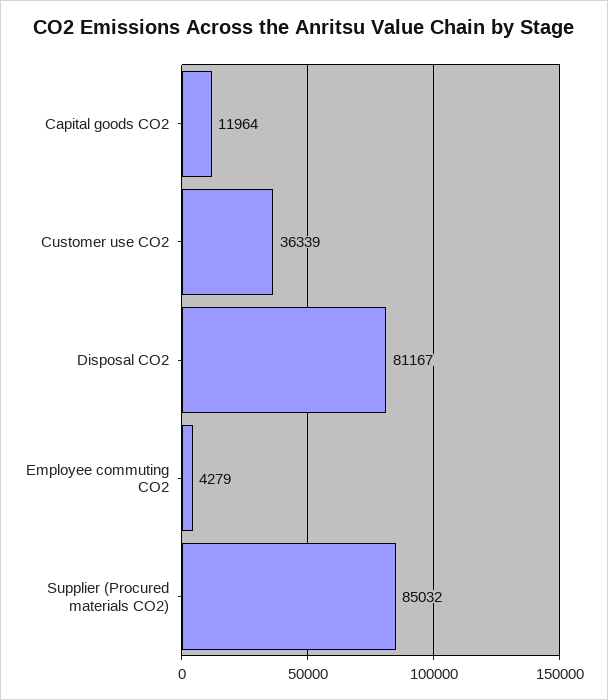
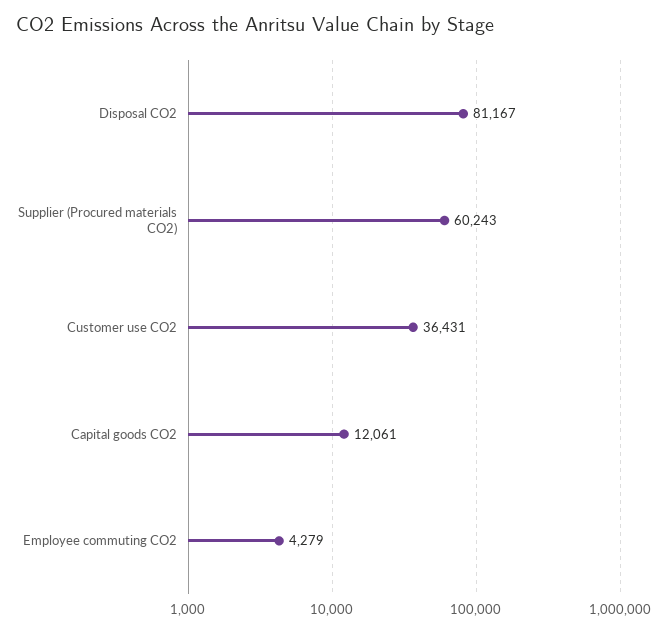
Capital goods CO2: 11964 -> 12061
Customer use CO2: 36339 -> 36431
Supplier (Procured materials CO2): 85032 -> 60243

